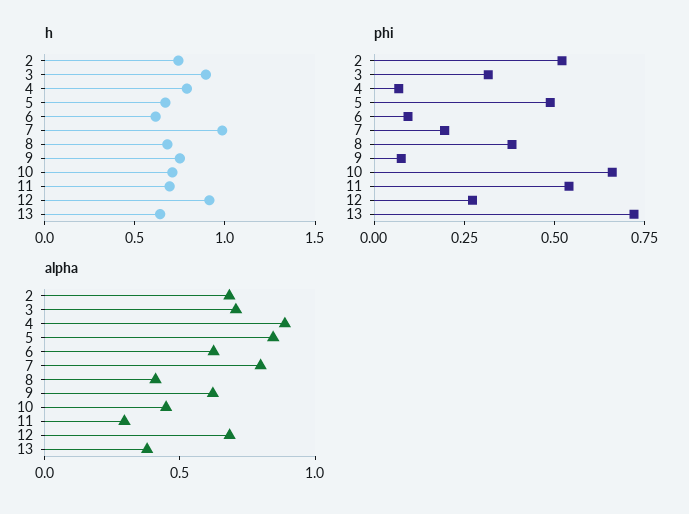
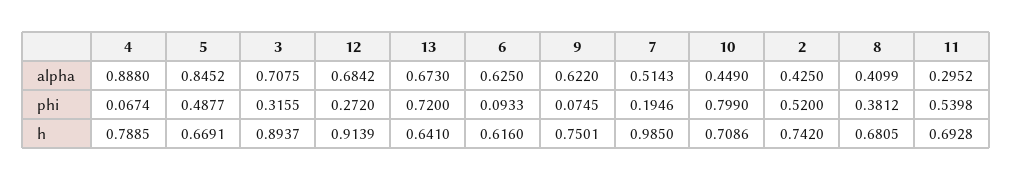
phi, 10: 0.65 -> 0.799
alpha, 2: 0.7 -> 0.425
alpha, 7: 0.8 -> 0.5143
alpha, 13: 0.4 -> 0.673

